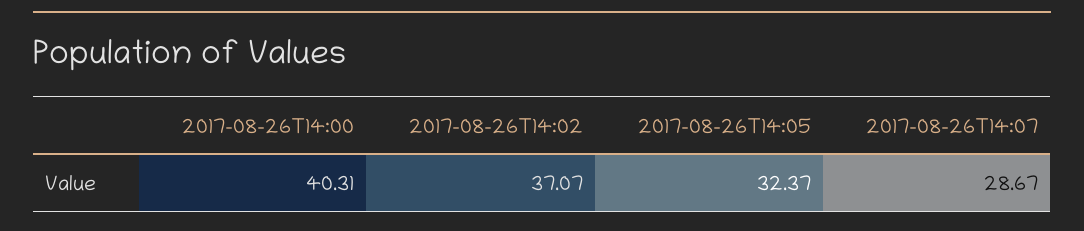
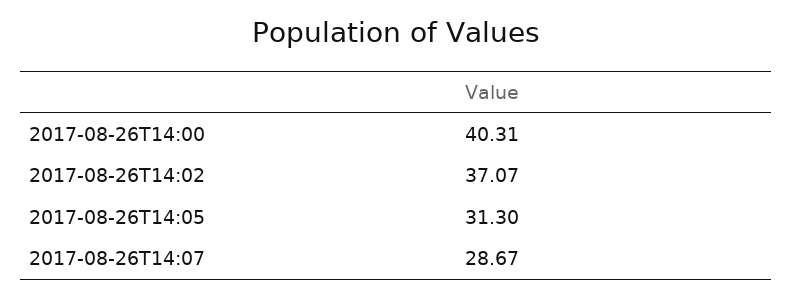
2017-08-26T14:05: 32.37 -> 31.3

